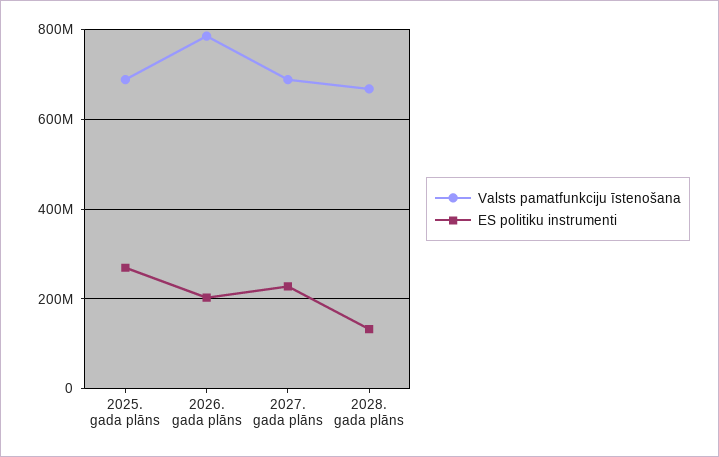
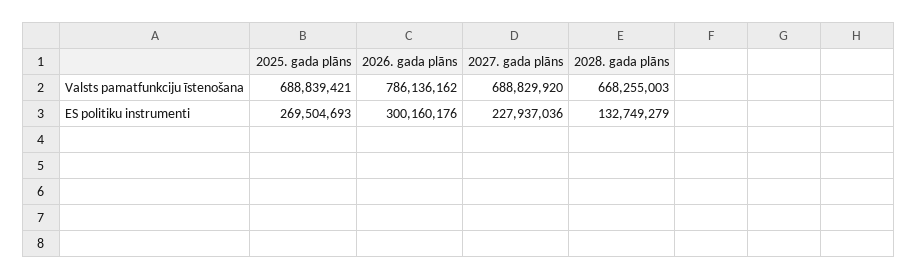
ES politiku instrumenti, 2026. gada plāns: 200000000 -> 300160176

